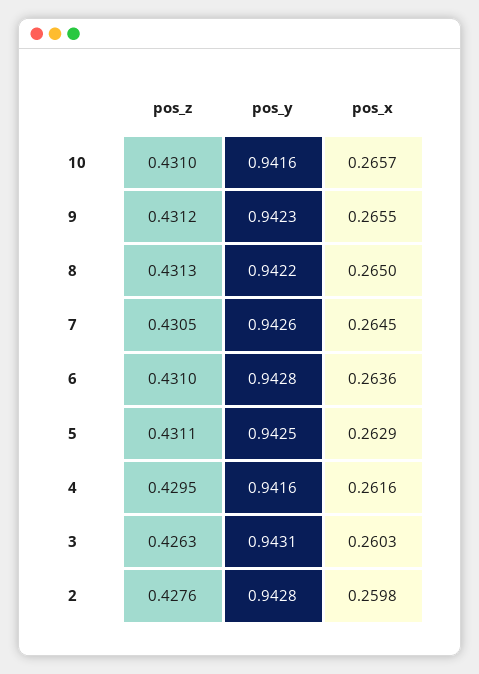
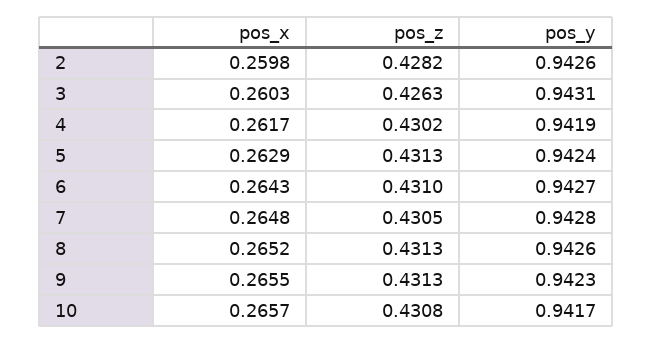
pos_z, 10: 0.431 -> 0.4308
pos_y, 10: 0.9416 -> 0.9417
pos_z, 9: 0.4312 -> 0.4313
pos_y, 8: 0.9422 -> 0.9426
pos_x, 8: 0.265 -> 0.2652
pos_y, 7: 0.9426 -> 0.9428
pos_x, 7: 0.2645 -> 0.2648
pos_y, 6: 0.9428 -> 0.9427
pos_x, 6: 0.2636 -> 0.2643
pos_z, 5: 0.4311 -> 0.4313
pos_y, 5: 0.9425 -> 0.9424
pos_z, 4: 0.4295 -> 0.4302
pos_y, 4: 0.9416 -> 0.9419
pos_x, 4: 0.2616 -> 0.2617
pos_z, 2: 0.4276 -> 0.4282
pos_y, 2: 0.9428 -> 0.9426

